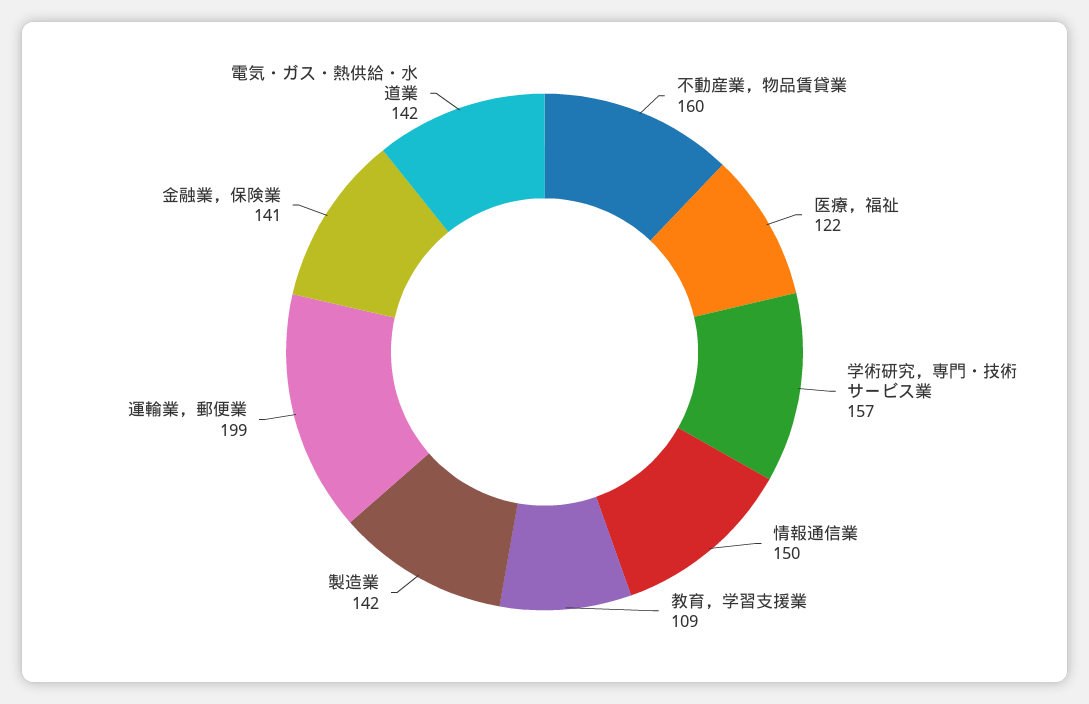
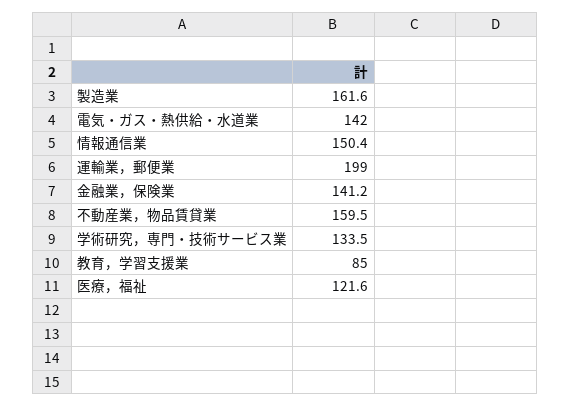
学術研究，専門・技術サービス業: 157 -> 133.5
教育，学習支援業: 109 -> 85
製造業: 142 -> 161.6

